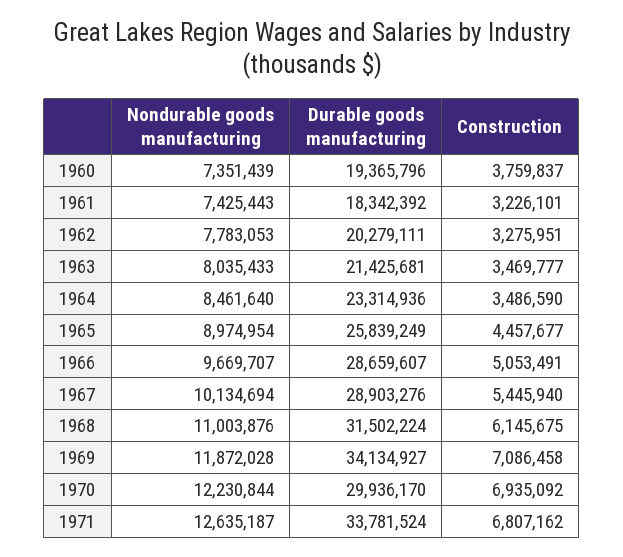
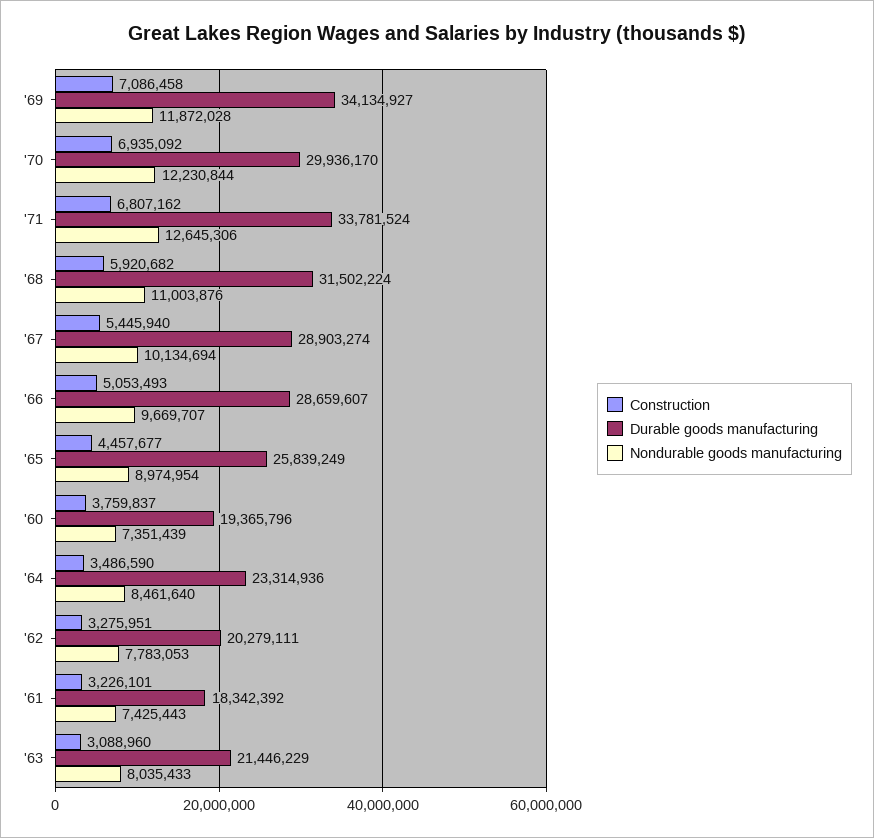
Durable goods manufacturing, 1963: 21425681 -> 21446229
Construction, 1963: 3469777 -> 3088960
Construction, 1966: 5053491 -> 5053493
Durable goods manufacturing, 1967: 28903276 -> 28903274
Construction, 1968: 6145675 -> 5920682
Nondurable goods manufacturing, 1971: 12635187 -> 12645306

